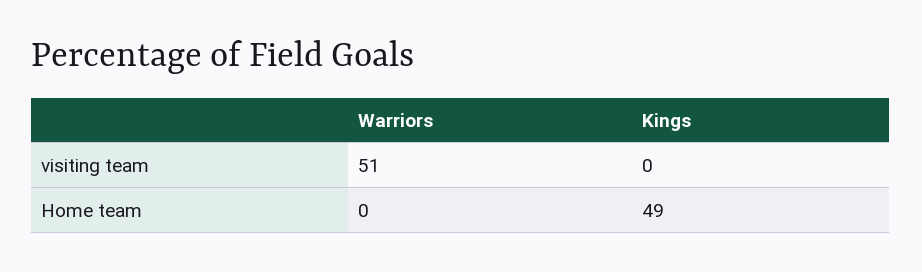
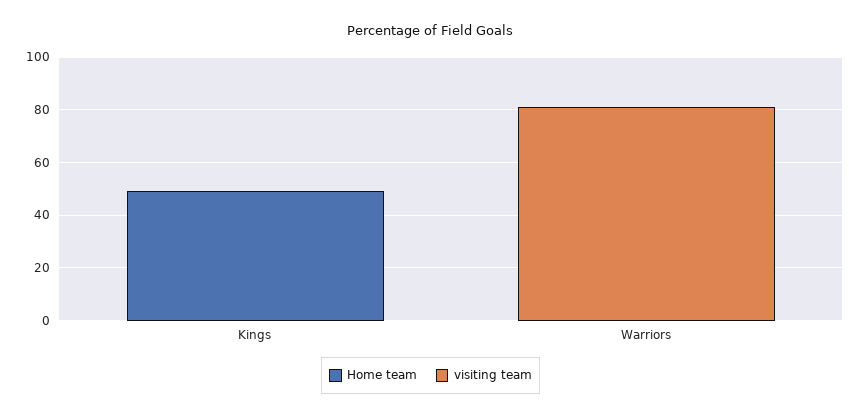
visiting team, Warriors: 51 -> 80

